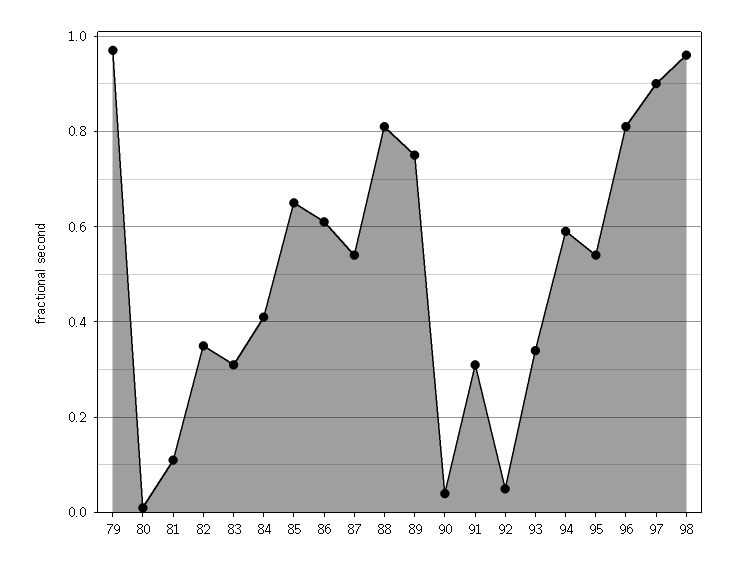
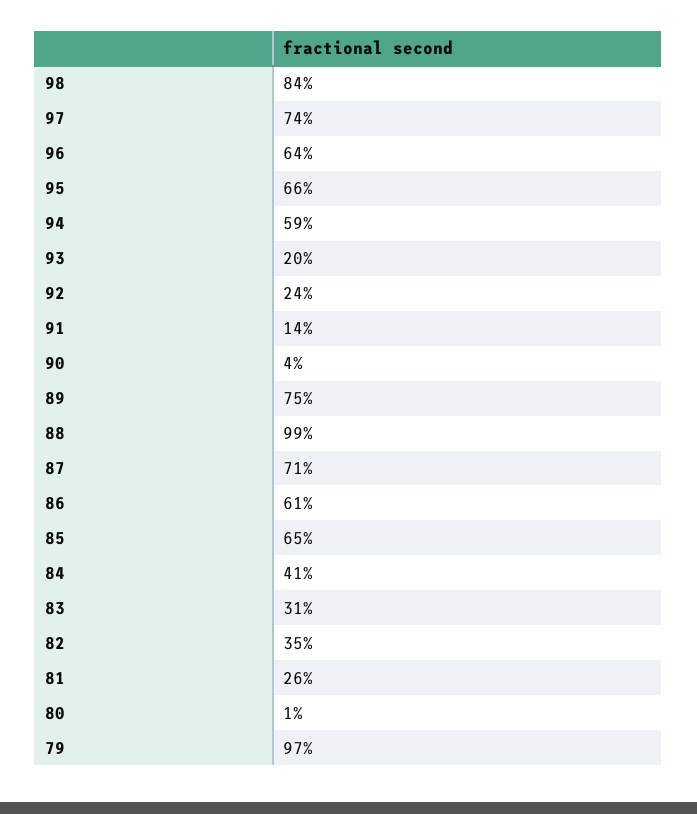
81: 0.1 -> 0.26
87: 0.55 -> 0.71
88: 0.8 -> 0.99
91: 0.3 -> 0.14
92: 0.05 -> 0.24
93: 0.35 -> 0.2
95: 0.55 -> 0.66
96: 0.8 -> 0.64
97: 0.9 -> 0.74
98: 0.95 -> 0.84

